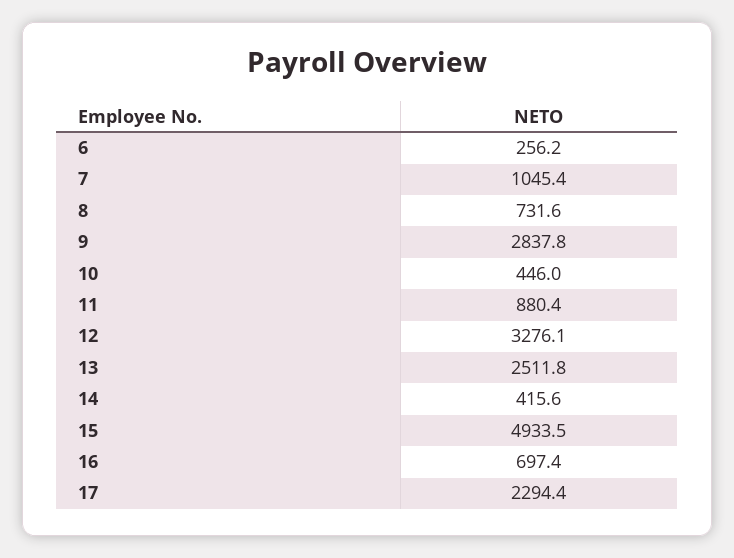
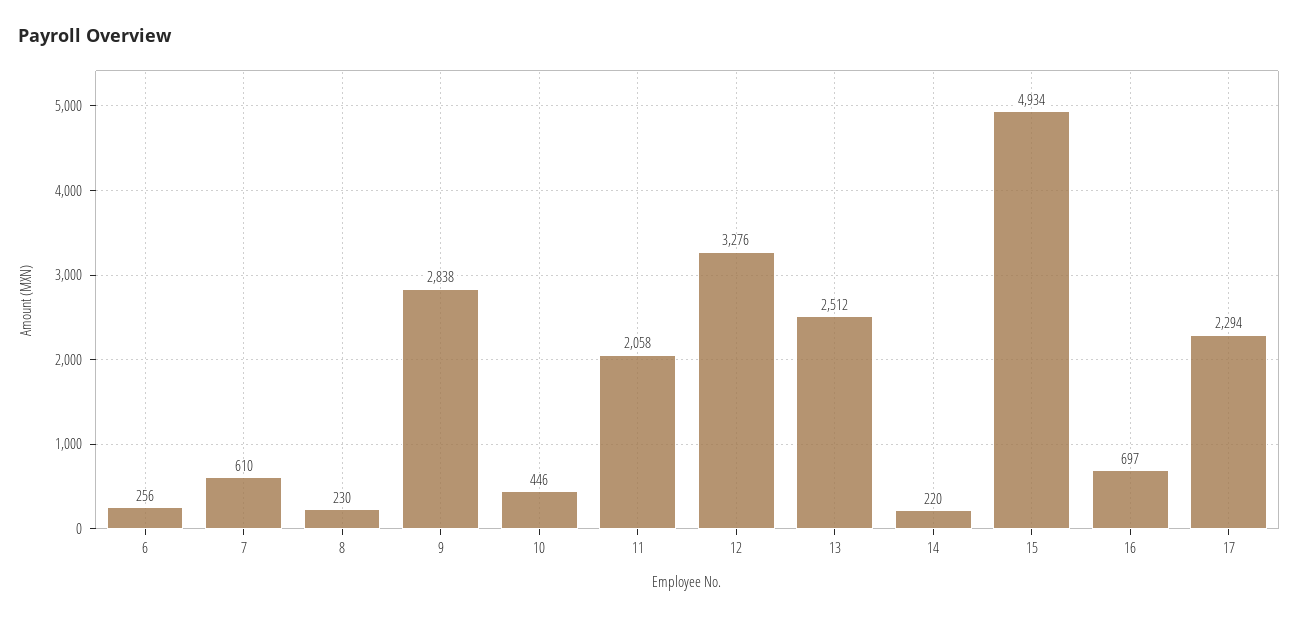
7: 1045.4 -> 610
8: 731.6 -> 230
11: 880.4 -> 2058
14: 415.6 -> 220

